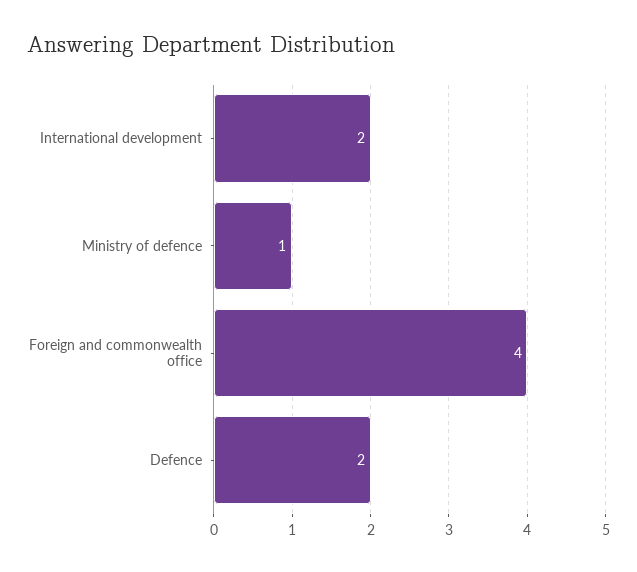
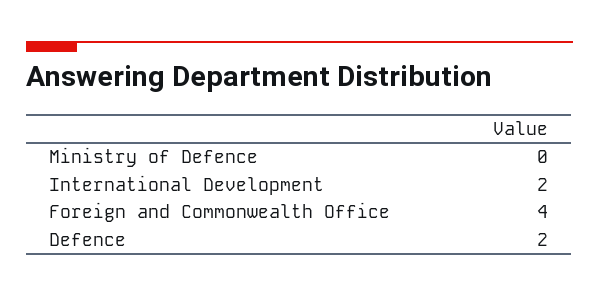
Ministry of defence: 1 -> 0

